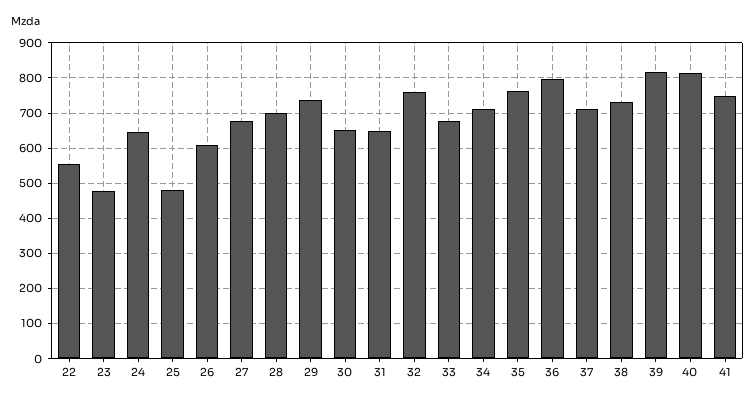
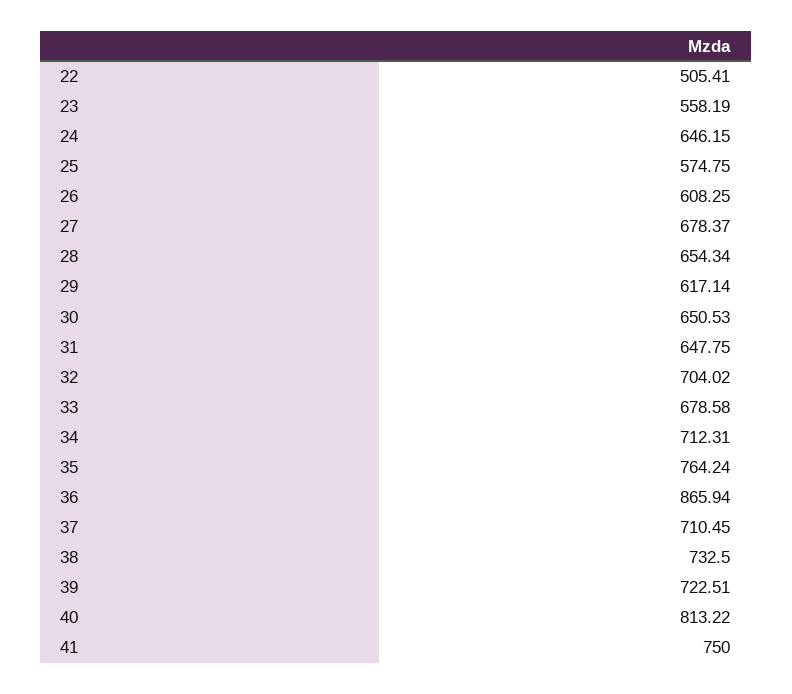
22: 560 -> 505.41
23: 480 -> 558.19
25: 480 -> 574.75
28: 700 -> 654.34
29: 740 -> 617.14
32: 760 -> 704.02
36: 800 -> 865.94
39: 820 -> 722.51

